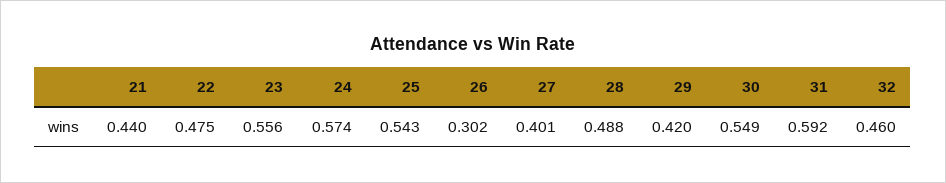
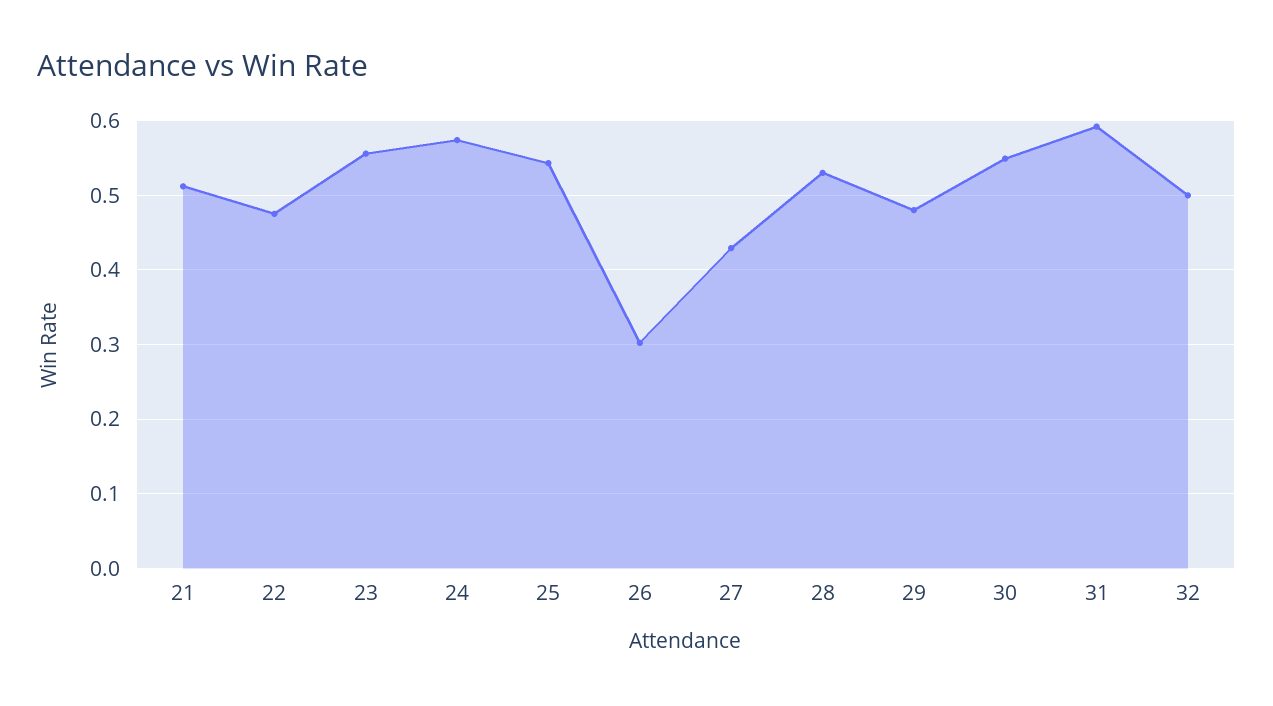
21: 0.44 -> 0.51
27: 0.401 -> 0.43
28: 0.488 -> 0.53
29: 0.42 -> 0.48
32: 0.46 -> 0.5

